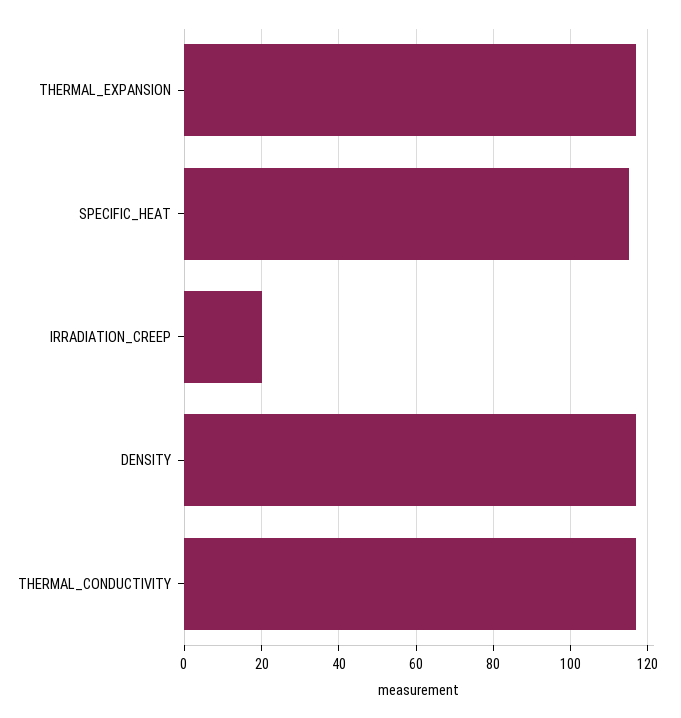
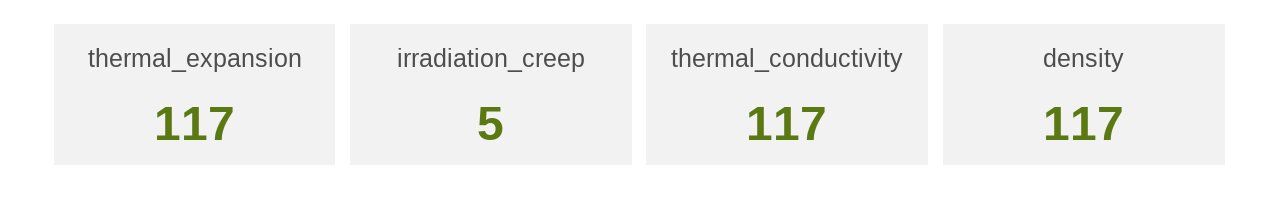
SPECIFIC_HEAT: 115 -> none
IRRADIATION_CREEP: 20 -> 5

